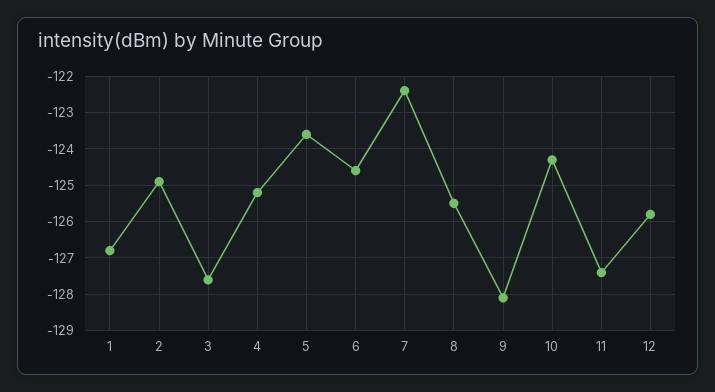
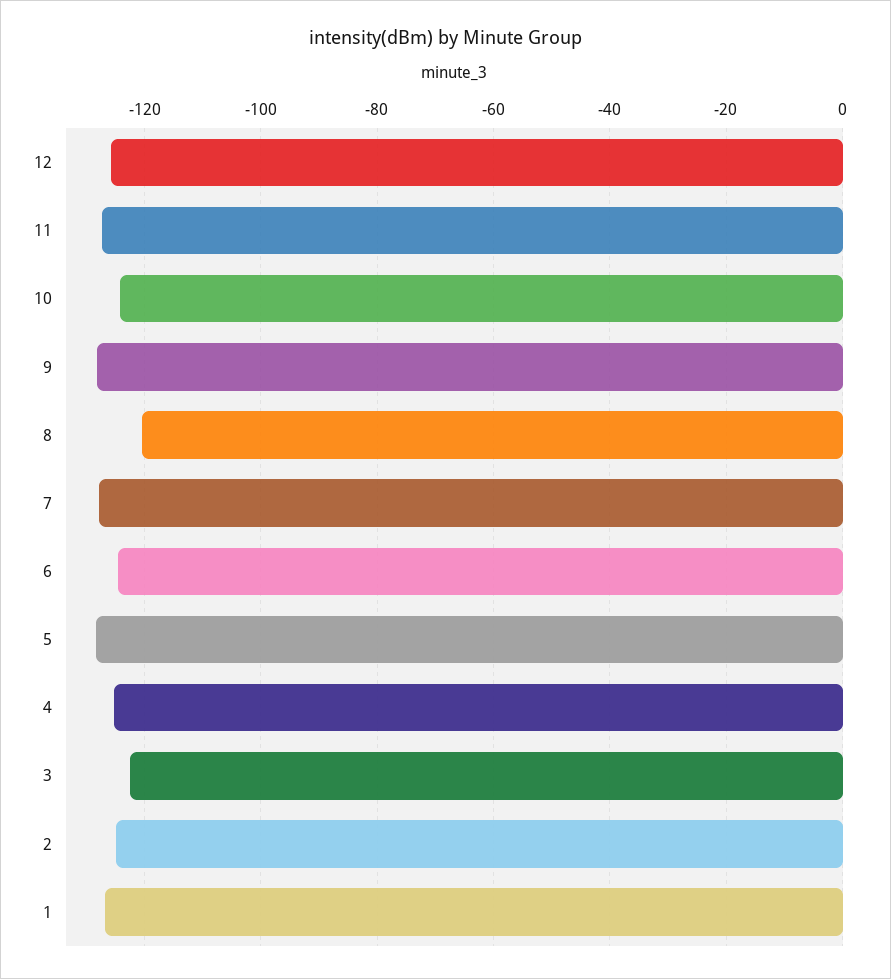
3: -127.5 -> -122
5: -123.5 -> -128
7: -122.5 -> -128
8: -125.5 -> -120

